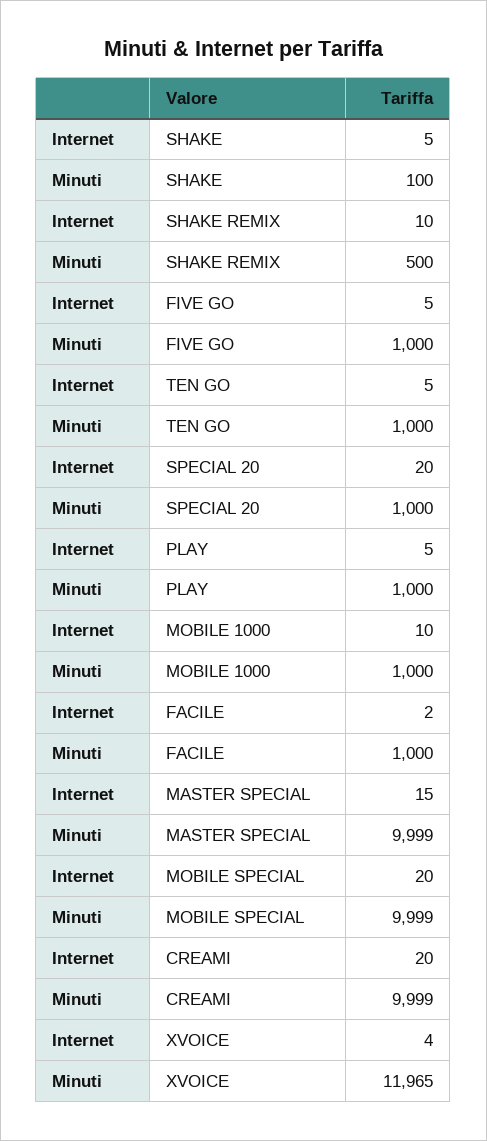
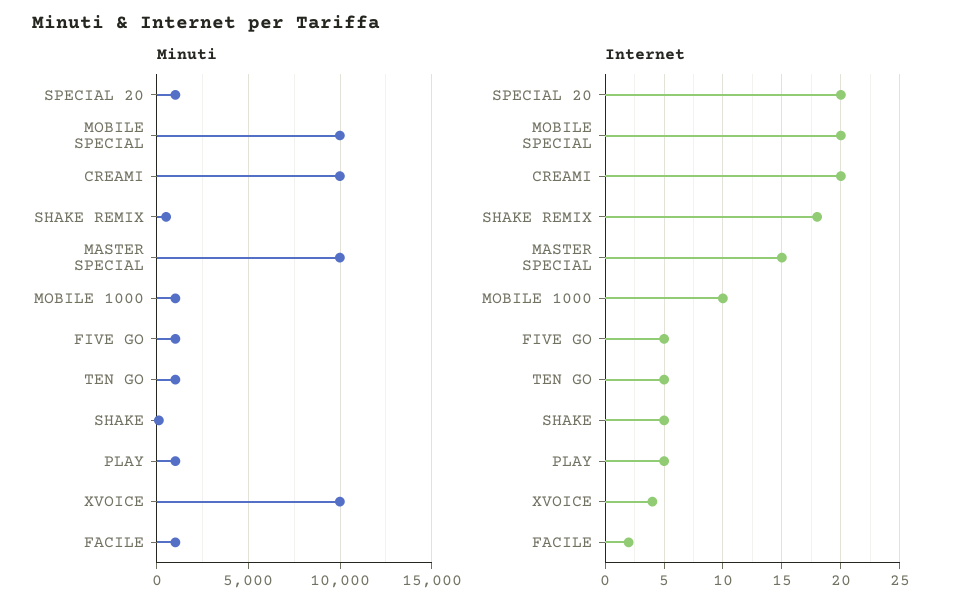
Internet, SHAKE REMIX: 10 -> 18
Minuti, XVOICE: 11965 -> 10000

